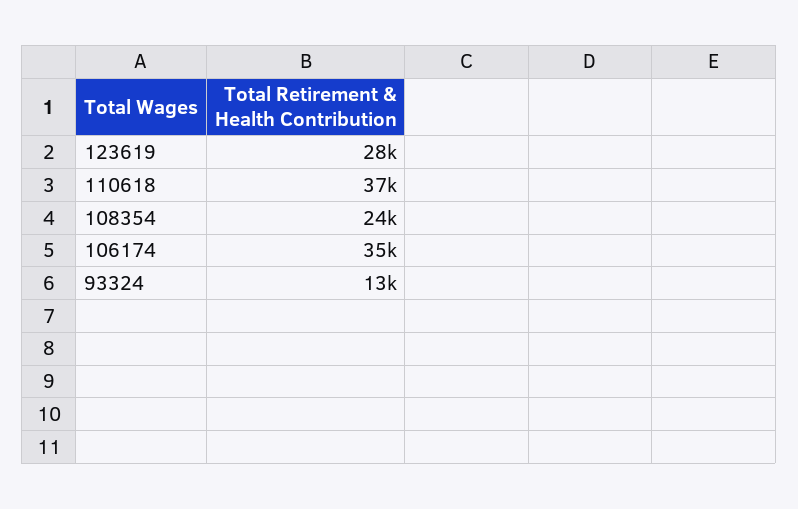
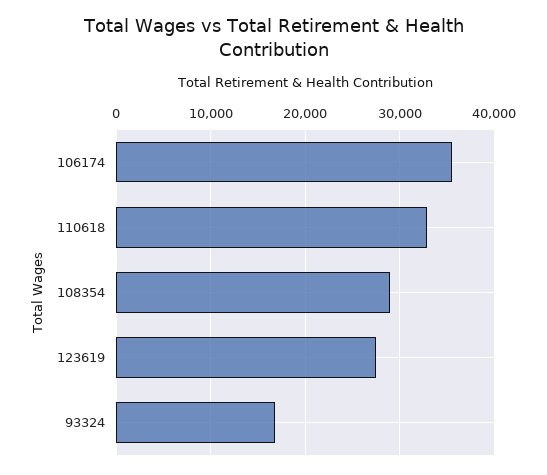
110618: 37000 -> 33000
108354: 24000 -> 29000
93324: 13000 -> 17000

